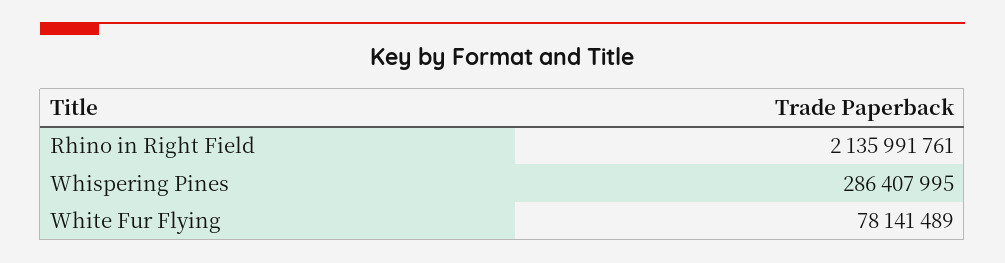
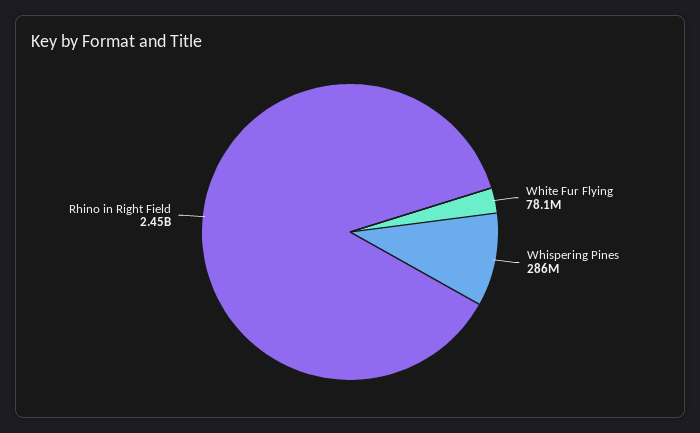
Rhino in Right Field: 2135991761 -> 2450000000

